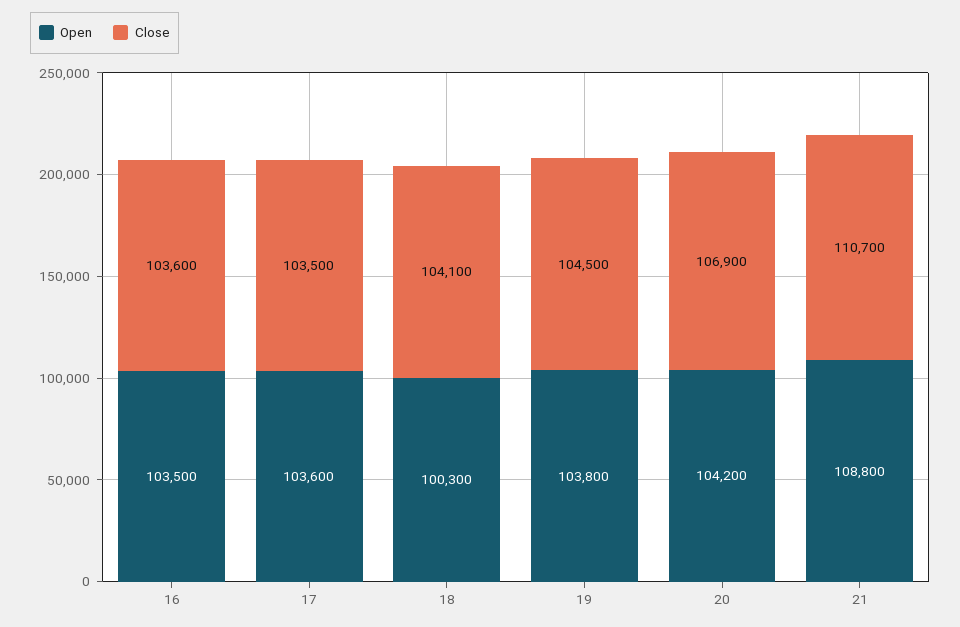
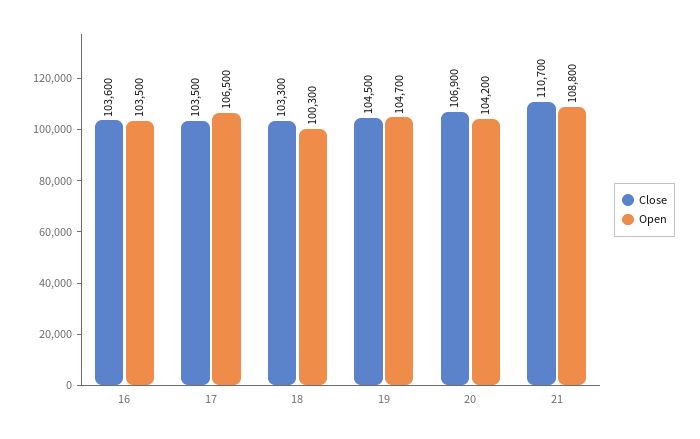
Open, 17: 103600 -> 106500
Close, 18: 104100 -> 103300
Open, 19: 103800 -> 104700

